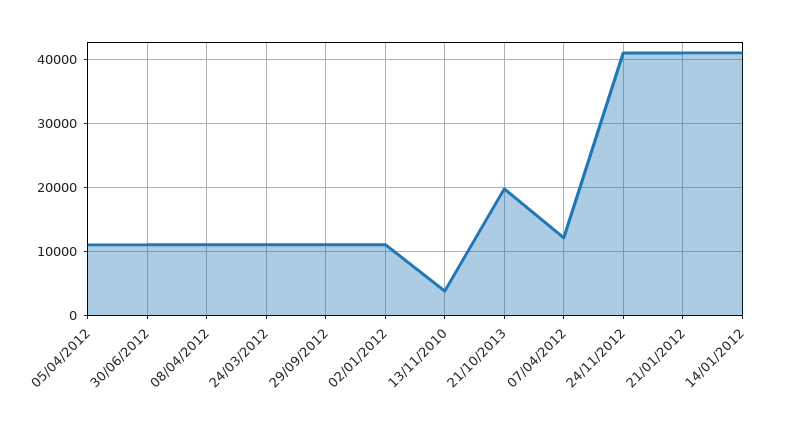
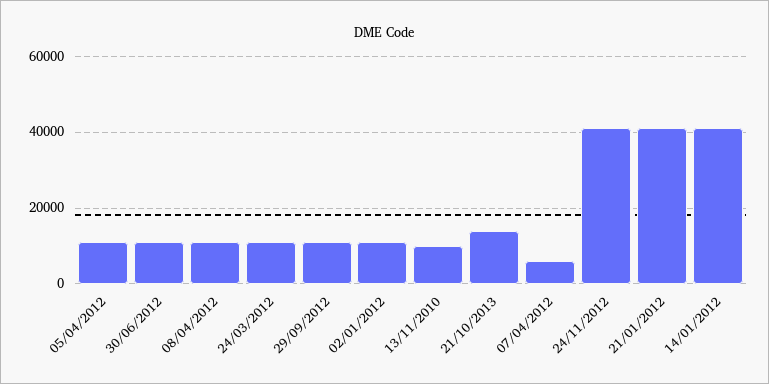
13/11/2010: 4000 -> 10000
21/10/2013: 20000 -> 14000
07/04/2012: 12000 -> 6000

